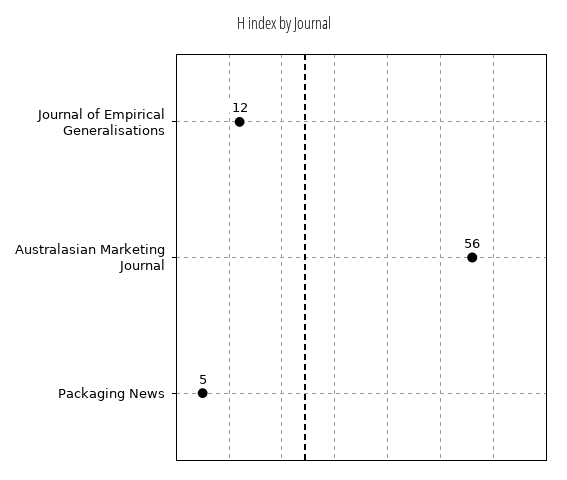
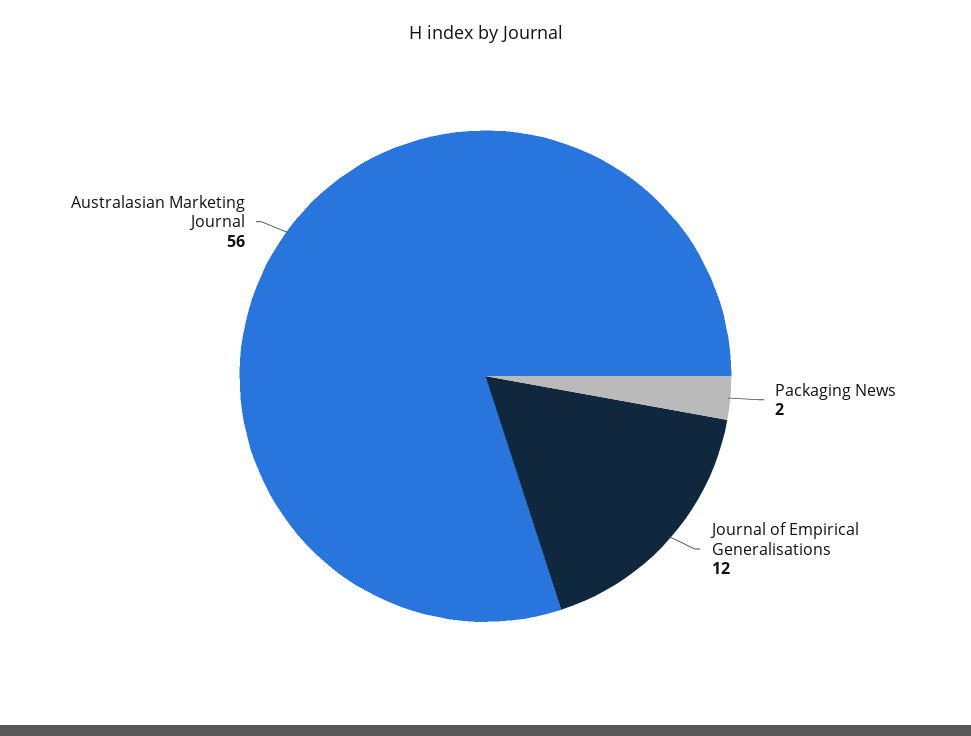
Packaging News: 5 -> 2

